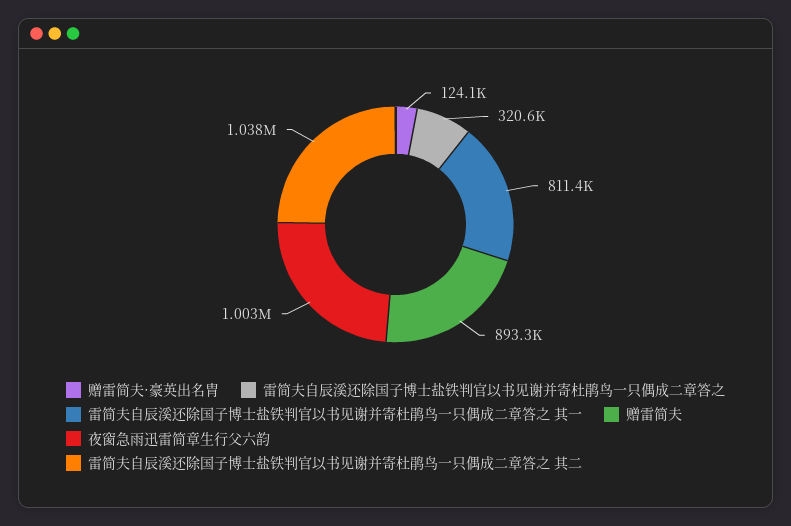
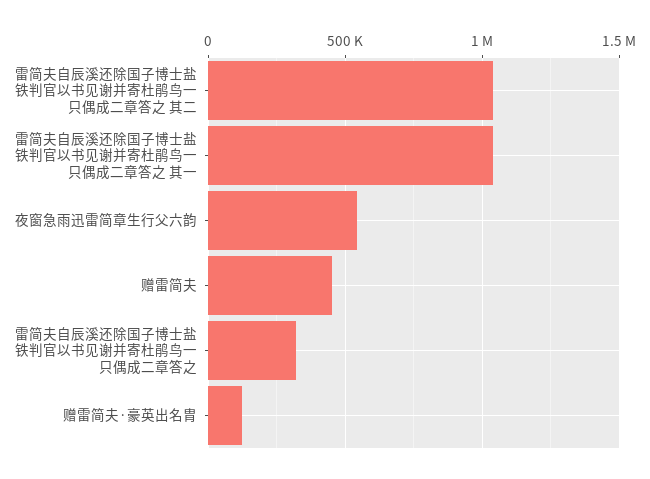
雷简夫自辰溪还除国子博士盐铁判官以书见谢并寄杜鹃鸟一只偶成二章答之 其一: 811400 -> 1050000
赠雷简夫: 893300 -> 450000
夜窗急雨迅雷简章生行父六韵: 1003000 -> 550000

